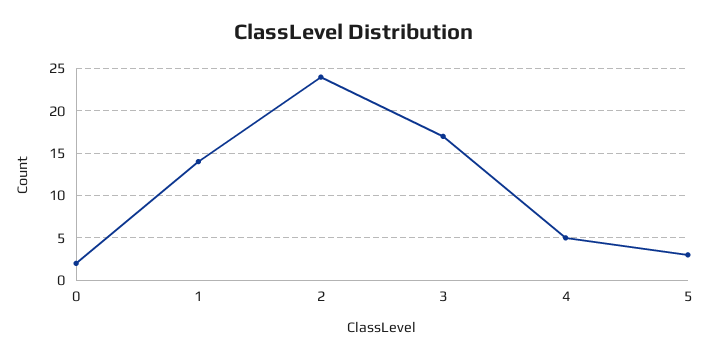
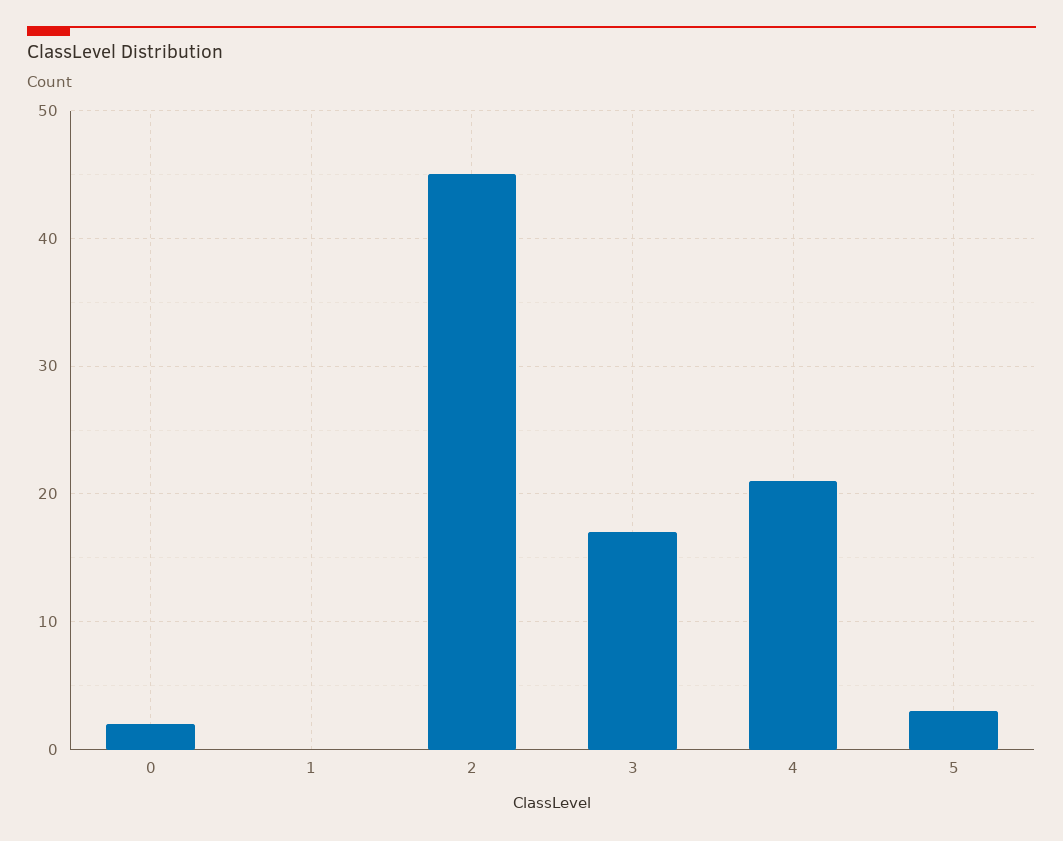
1: 14 -> 0
2: 24 -> 45
4: 5 -> 21

